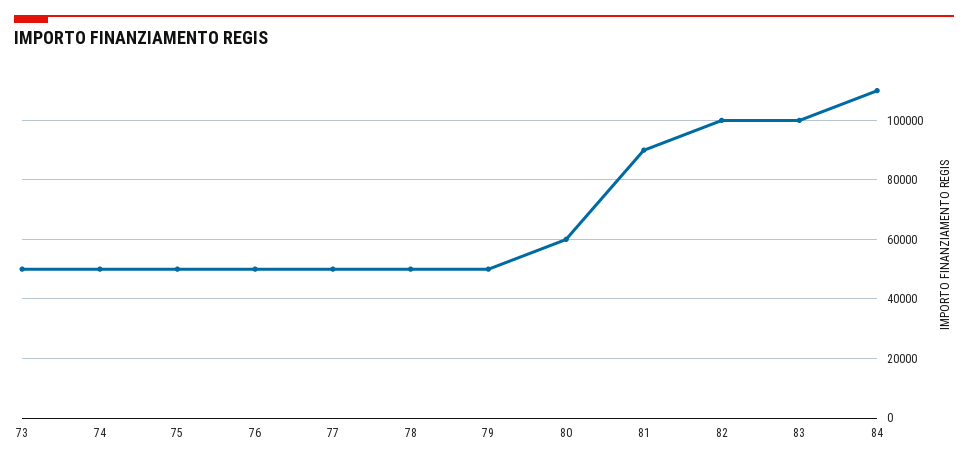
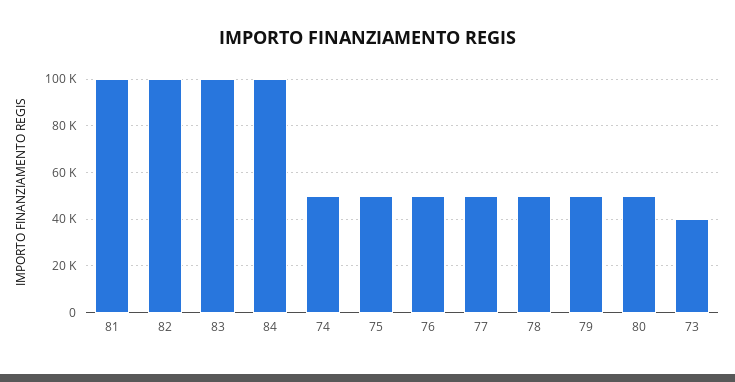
73: 50000 -> 40000
80: 60000 -> 50000
81: 90000 -> 100000
84: 110000 -> 100000

